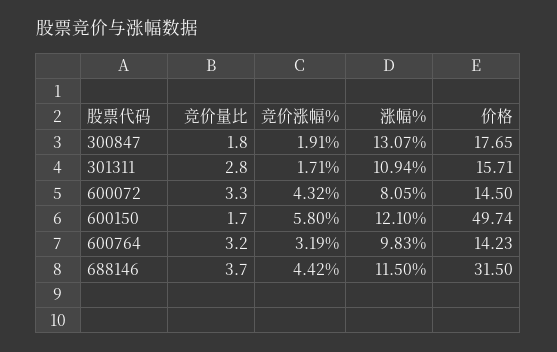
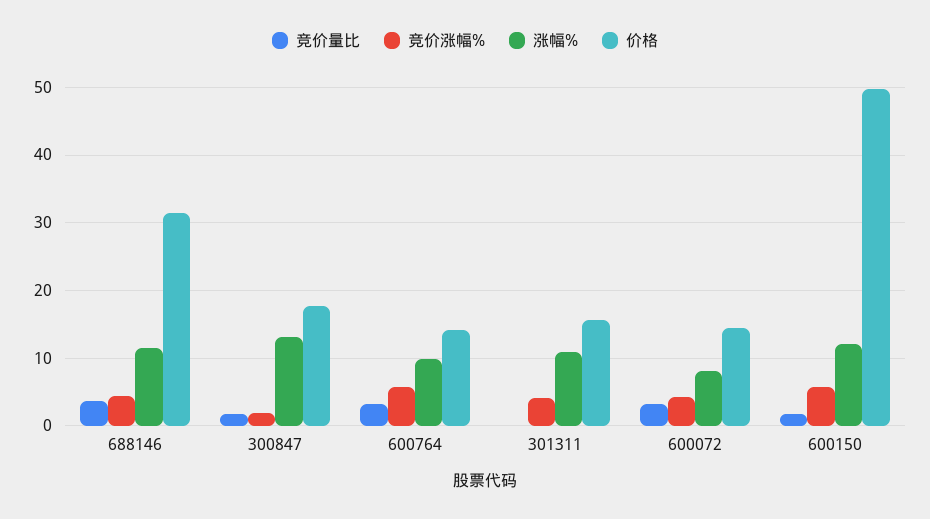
竞价量比, 301311: 2.8 -> 0
竞价涨幅%, 301311: 1.71 -> 4
竞价涨幅%, 600764: 3.19 -> 6

